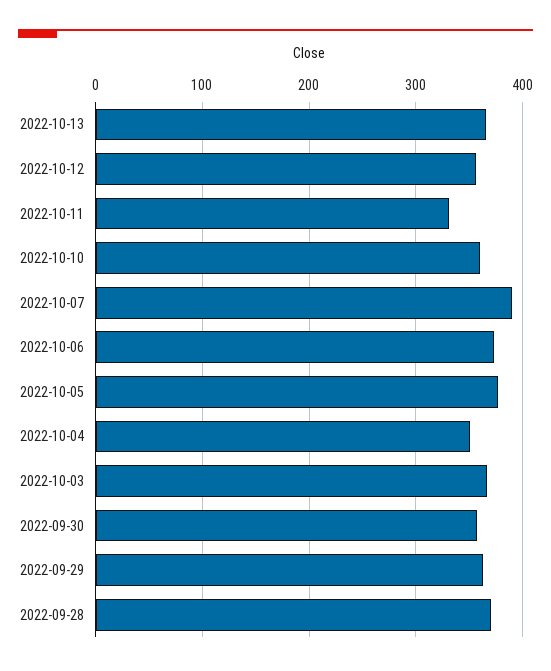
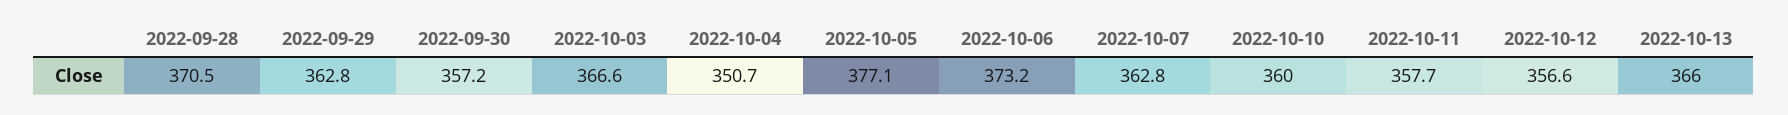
2022-10-11: 330 -> 357.7
2022-10-07: 390 -> 362.8

